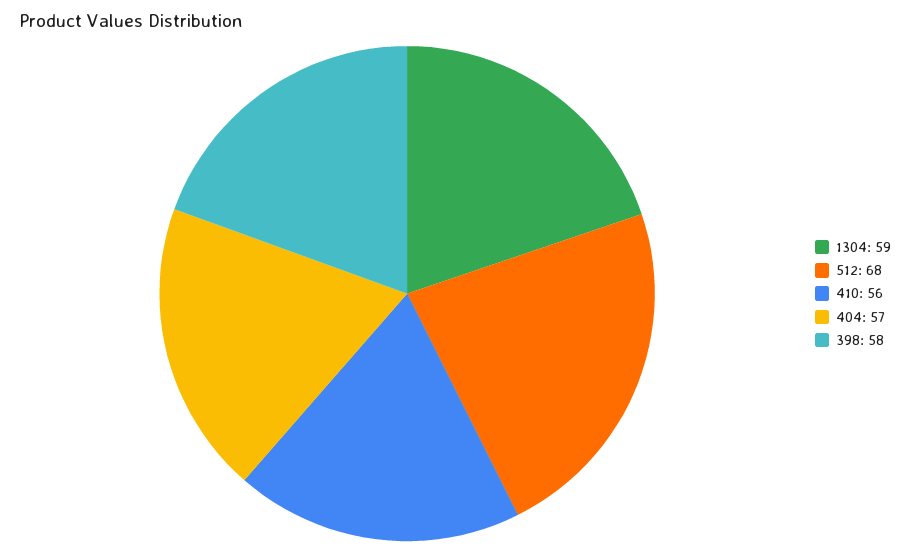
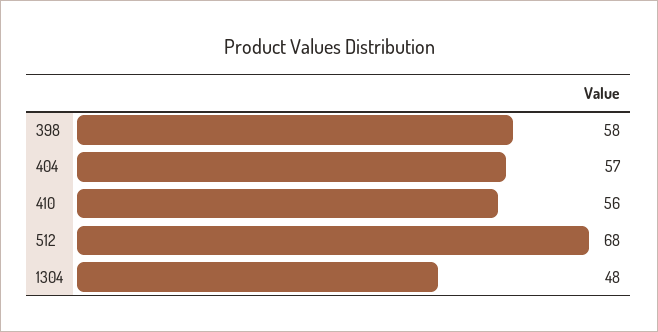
1304: 59 -> 48

